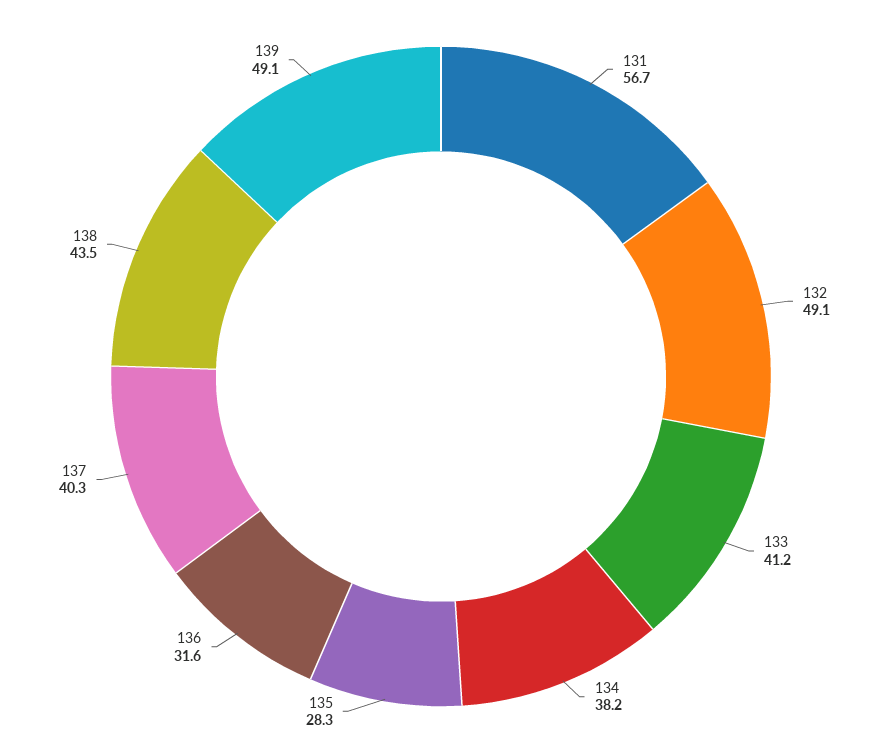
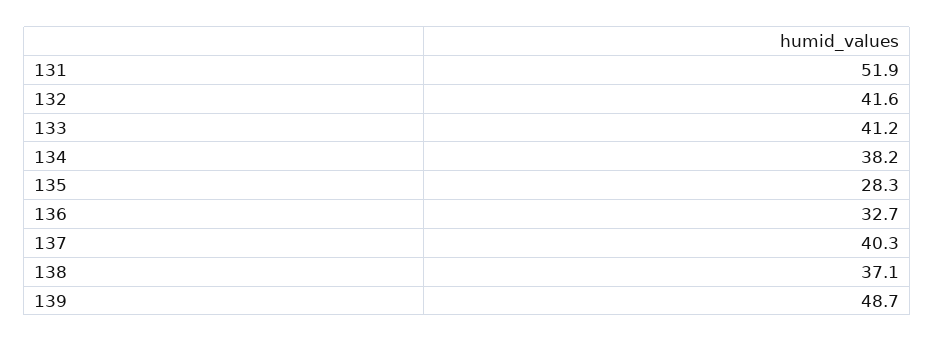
131: 56.7 -> 51.9
132: 49.1 -> 41.6
136: 31.6 -> 32.7
138: 43.5 -> 37.1
139: 49.1 -> 48.7

